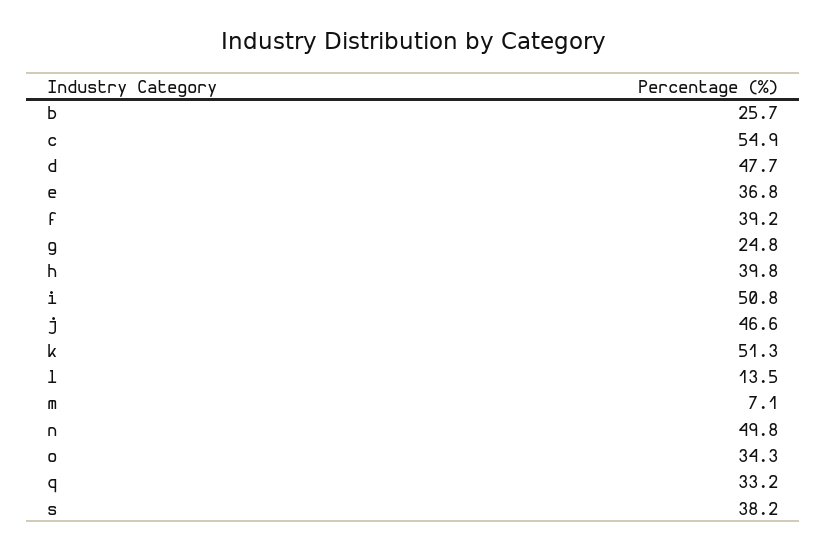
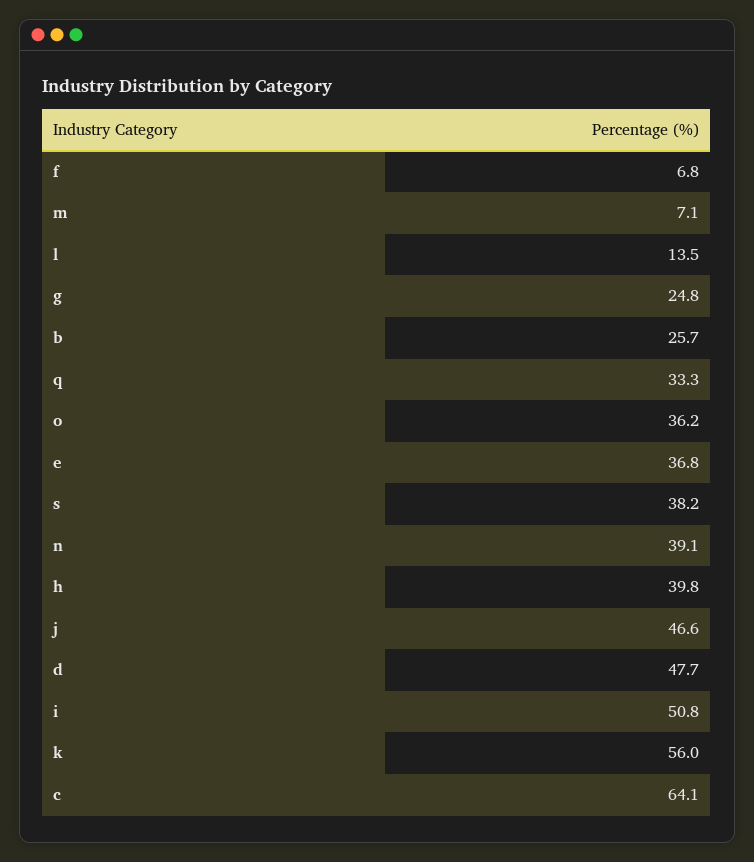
c: 54.9 -> 64.1
f: 39.2 -> 6.8
k: 51.3 -> 56
n: 49.8 -> 39.1
o: 34.3 -> 36.2
q: 33.2 -> 33.3

